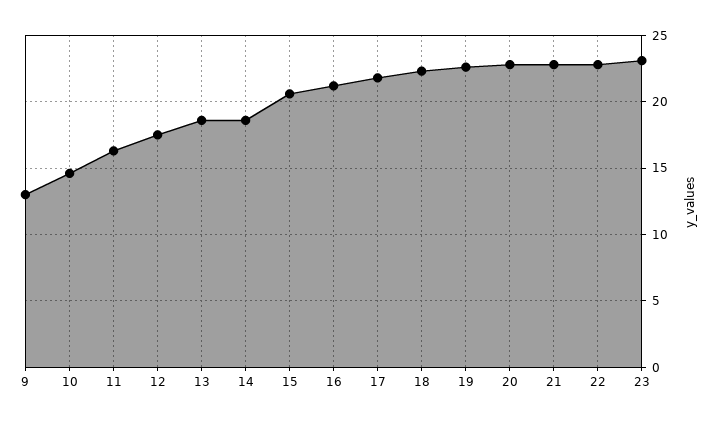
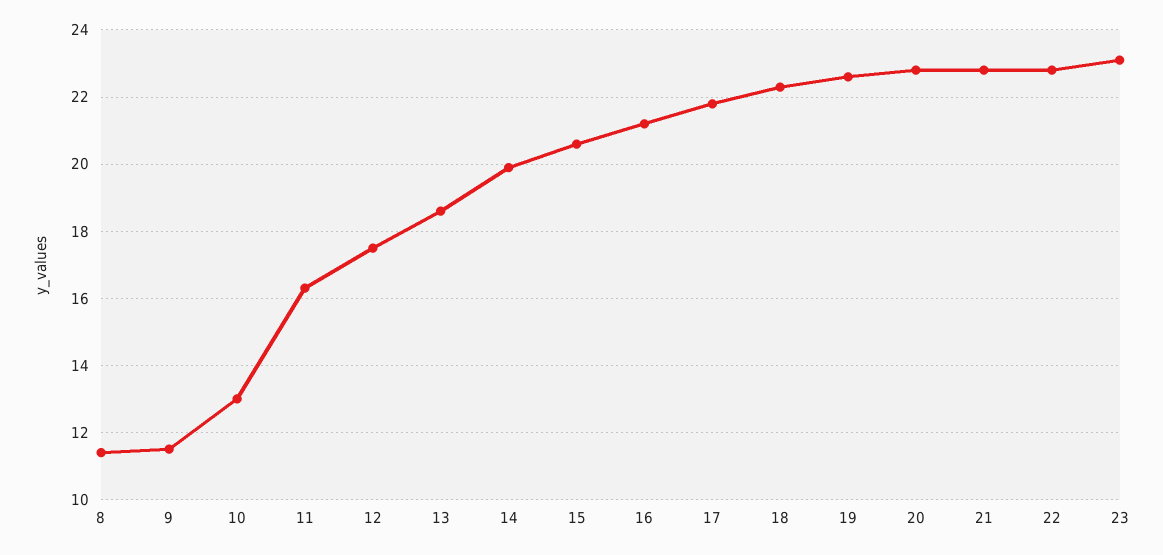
9: 13 -> 11.5
10: 14.5 -> 13
14: 18.5 -> 20
8: none -> 11.5

